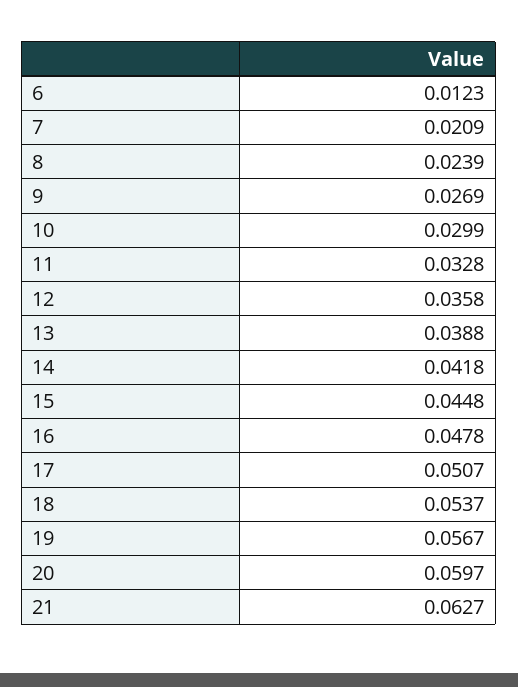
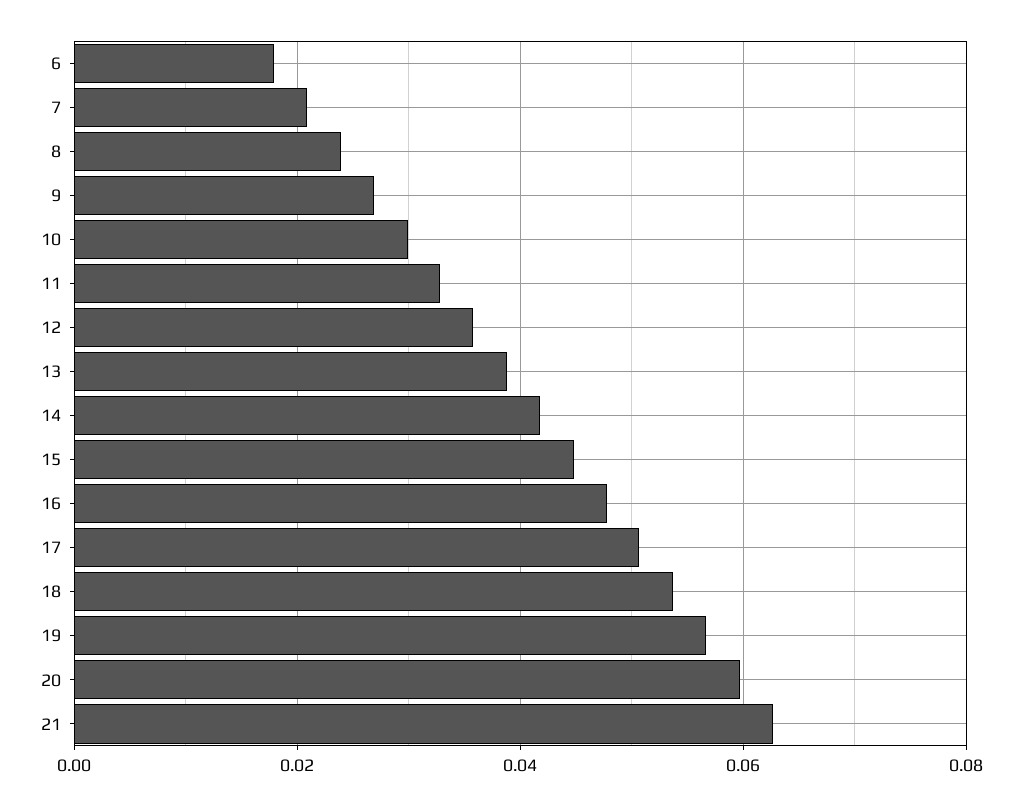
6: 0.0123 -> 0.018

